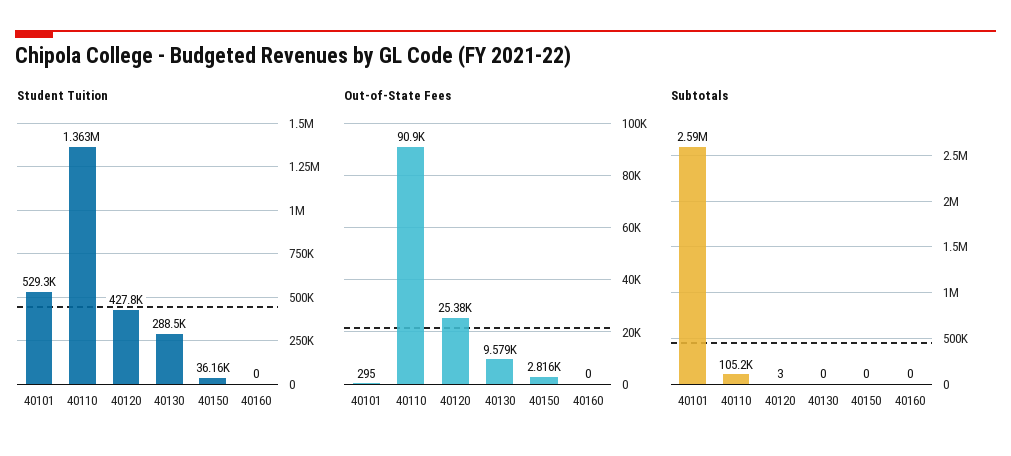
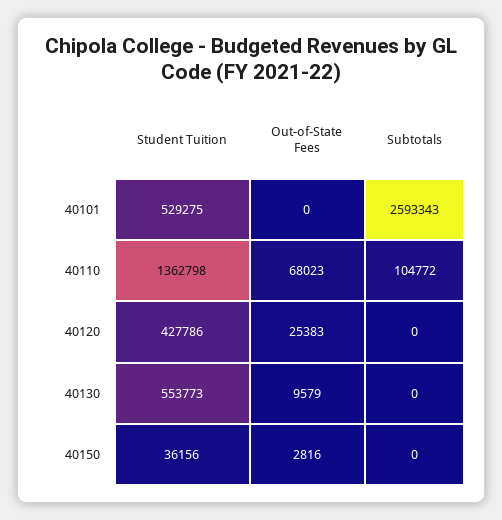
Student Tuition, 40130: 288500 -> 553773
Student Tuition, 40160: 0 -> none
Out-of-State Fees, 40101: 295 -> 0
Out-of-State Fees, 40110: 90900 -> 68023
Out-of-State Fees, 40160: 0 -> none
Subtotals, 40101: 2590000 -> 2593343
Subtotals, 40110: 105200 -> 104772
Subtotals, 40120: 3 -> 0
Subtotals, 40160: 0 -> none

